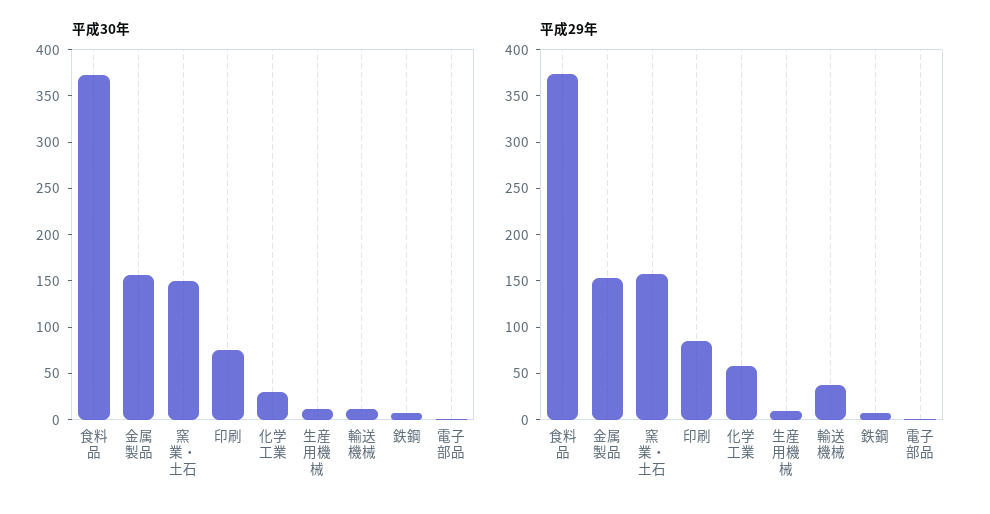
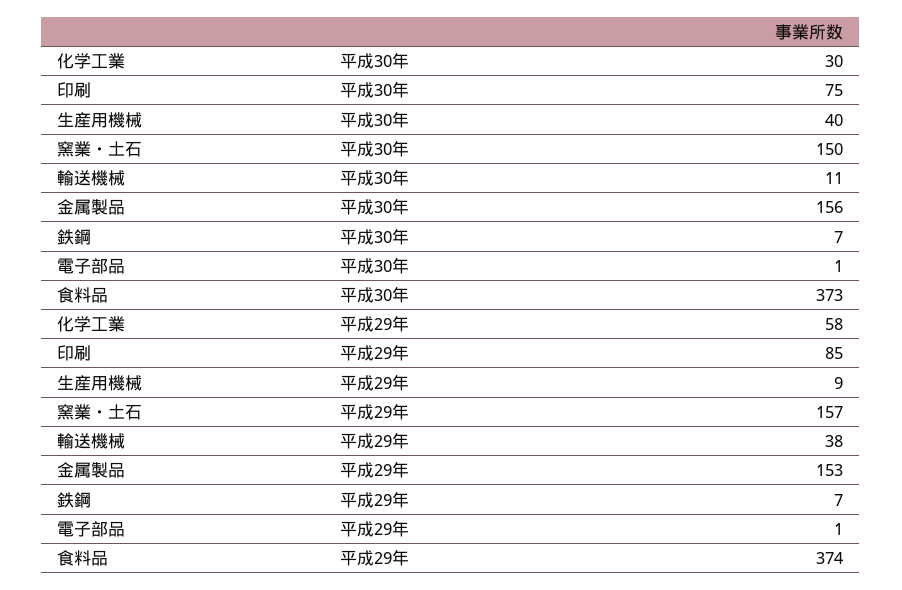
平成30年, 生産用機械: 10 -> 40

